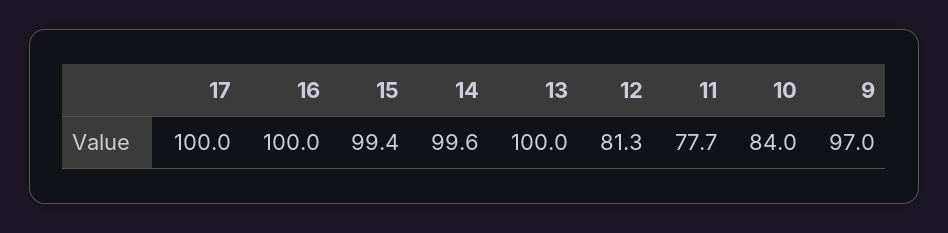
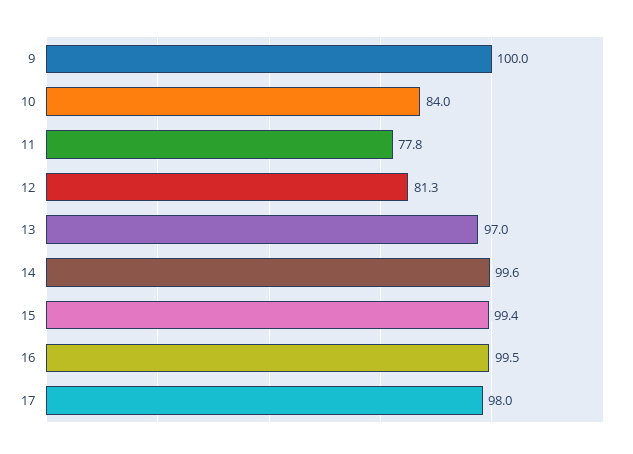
17: 100 -> 98
16: 100 -> 99.5
13: 100 -> 97
11: 77.7 -> 77.8
9: 97 -> 100

